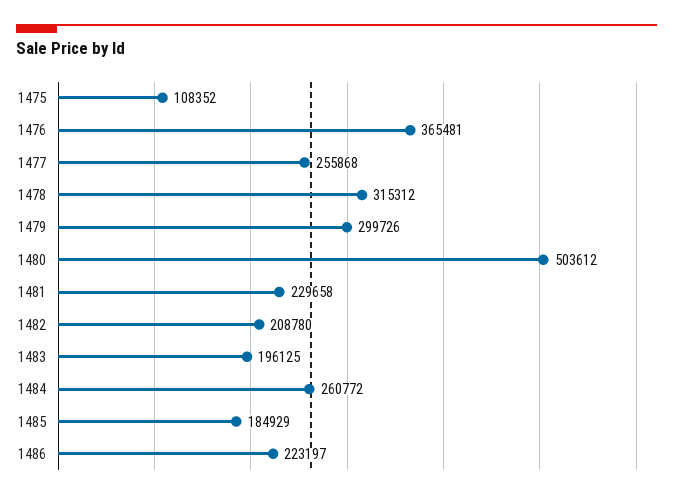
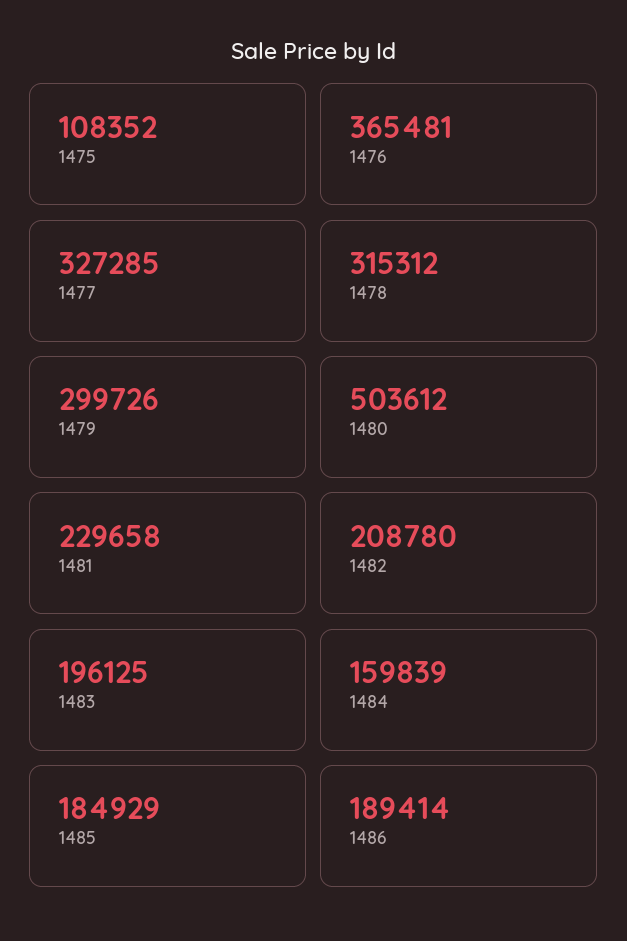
1477: 255868 -> 327285
1484: 260772 -> 159839
1486: 223197 -> 189414

